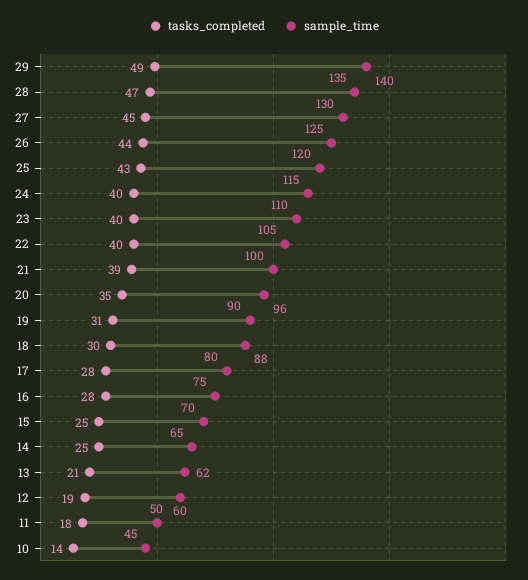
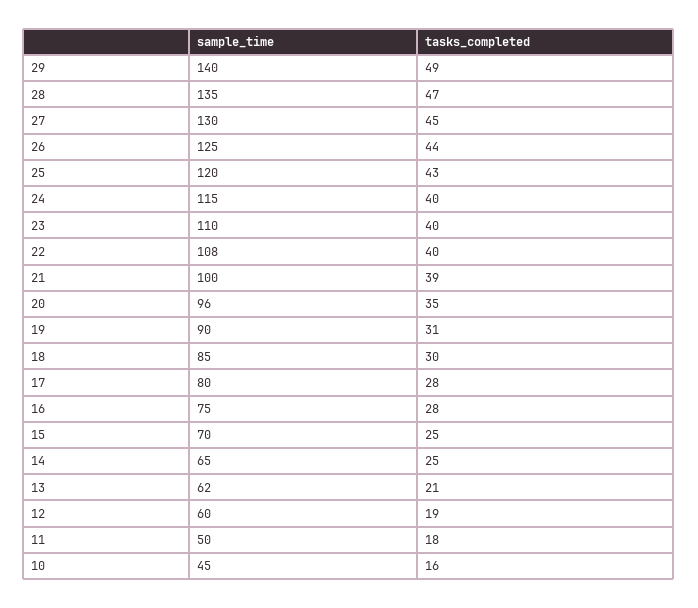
sample_time, 22: 105 -> 108
sample_time, 18: 88 -> 85
tasks_completed, 10: 14 -> 16

